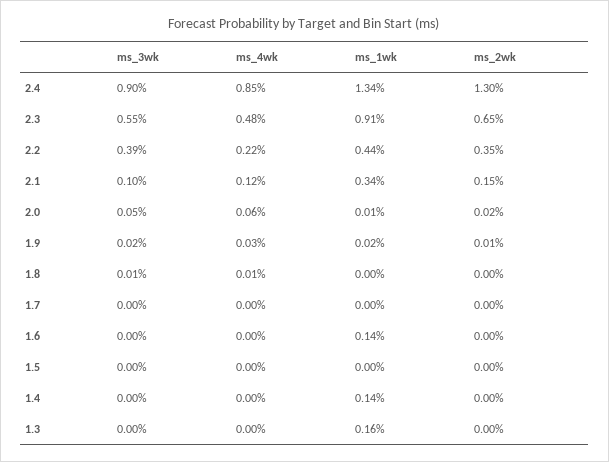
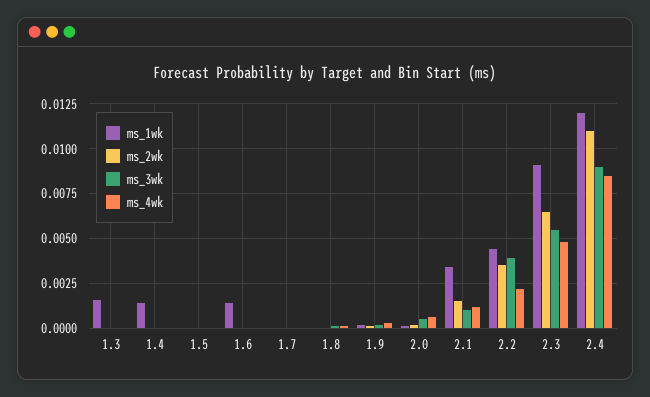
ms_1wk, 2.4: 0.0134 -> 0.012
ms_2wk, 2.4: 0.013 -> 0.011

